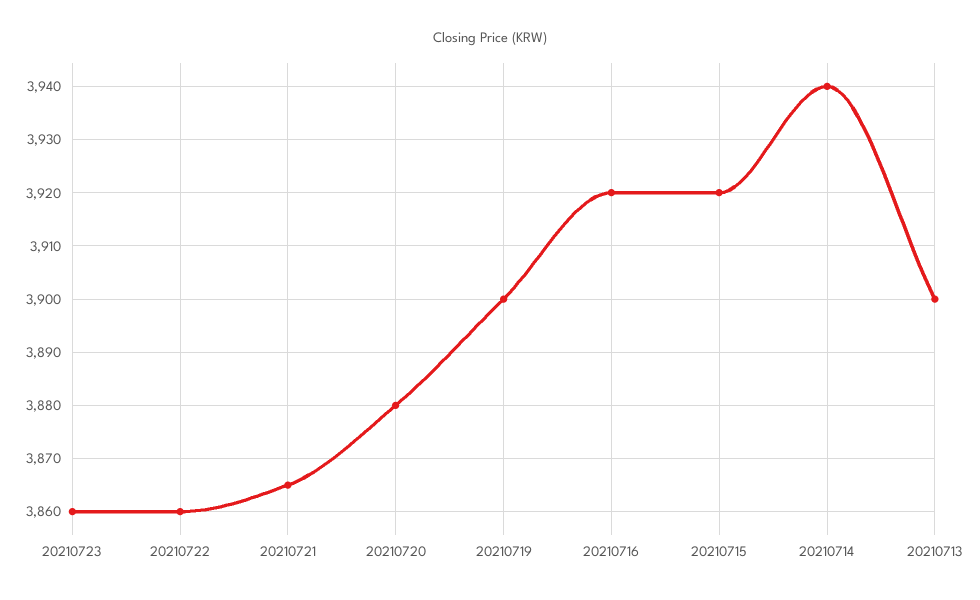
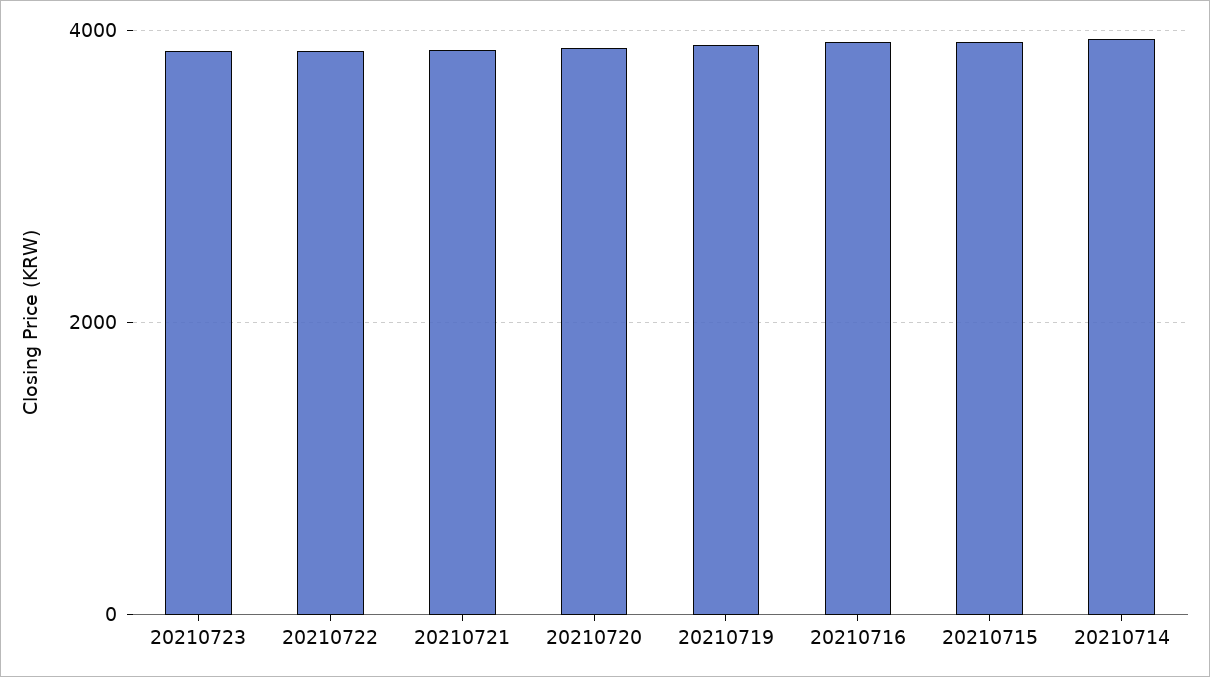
20210713: 3900 -> none

